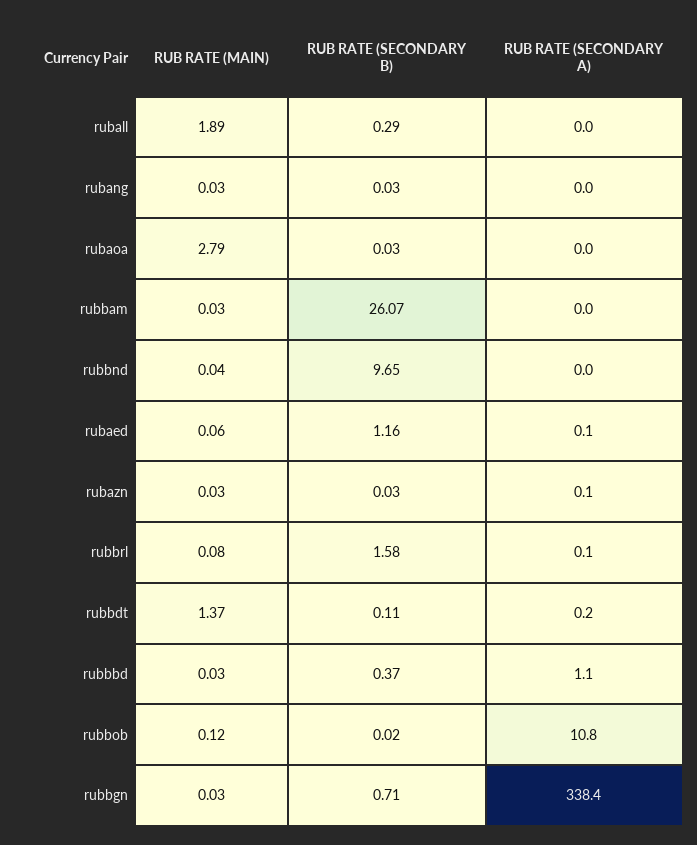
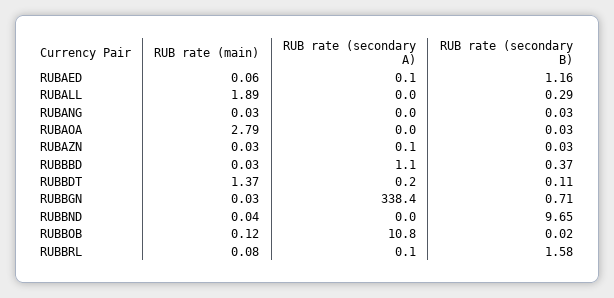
RUB RATE (MAIN), rubbam: 0.03 -> none
RUB RATE (SECONDARY B), rubbam: 26.07 -> none
RUB RATE (SECONDARY A), rubbam: 0 -> none

